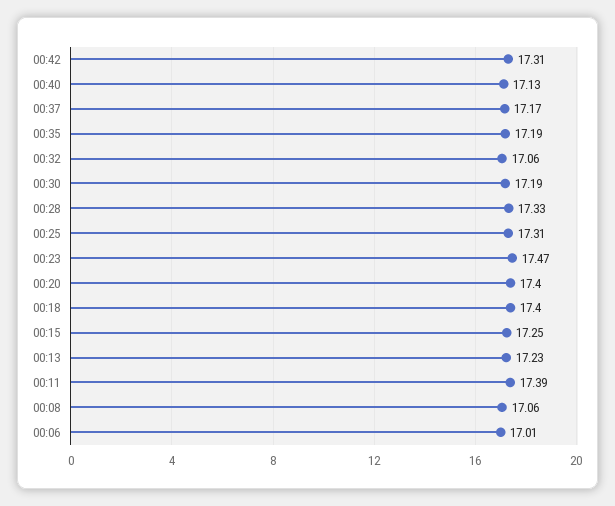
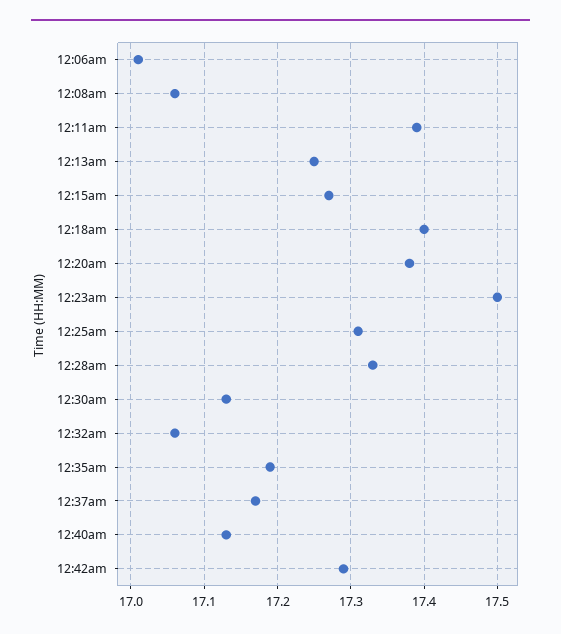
00:42: 17.31 -> 17.29
00:30: 17.19 -> 17.13
00:23: 17.47 -> 17.5
00:20: 17.4 -> 17.38
00:15: 17.25 -> 17.27
00:13: 17.23 -> 17.25

